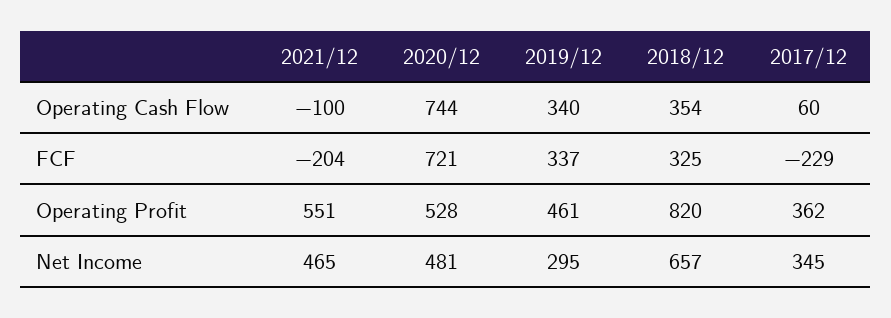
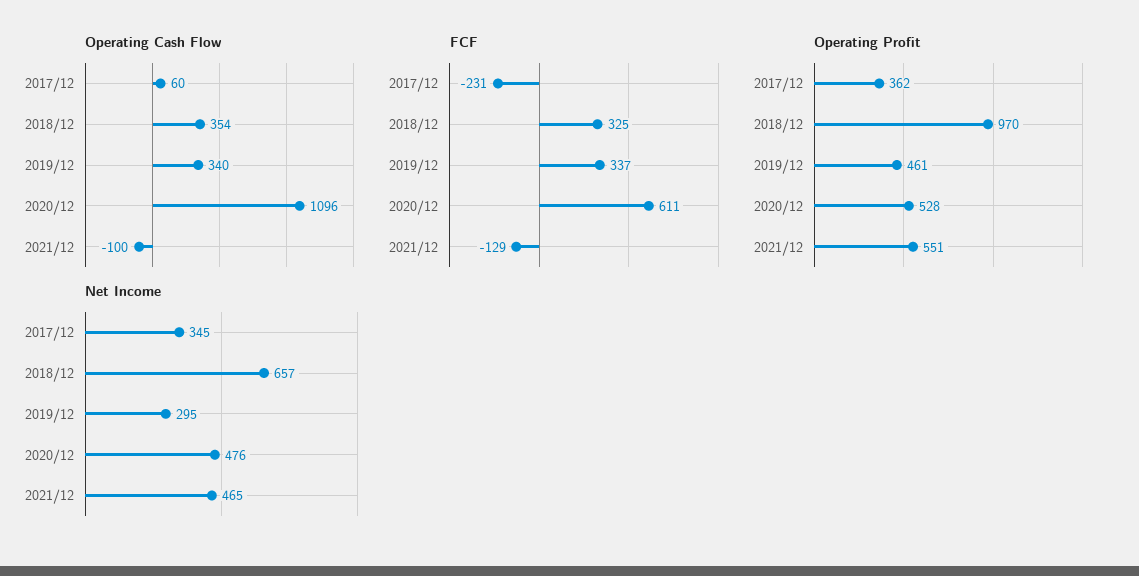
Operating Cash Flow, 2020/12: 744 -> 1096
FCF, 2021/12: -204 -> -129
FCF, 2020/12: 721 -> 611
FCF, 2017/12: -229 -> -231
Operating Profit, 2018/12: 820 -> 970
Net Income, 2020/12: 481 -> 476

